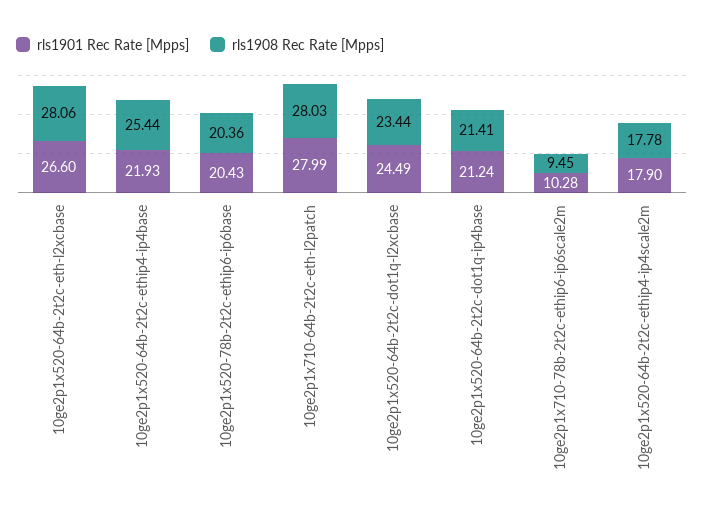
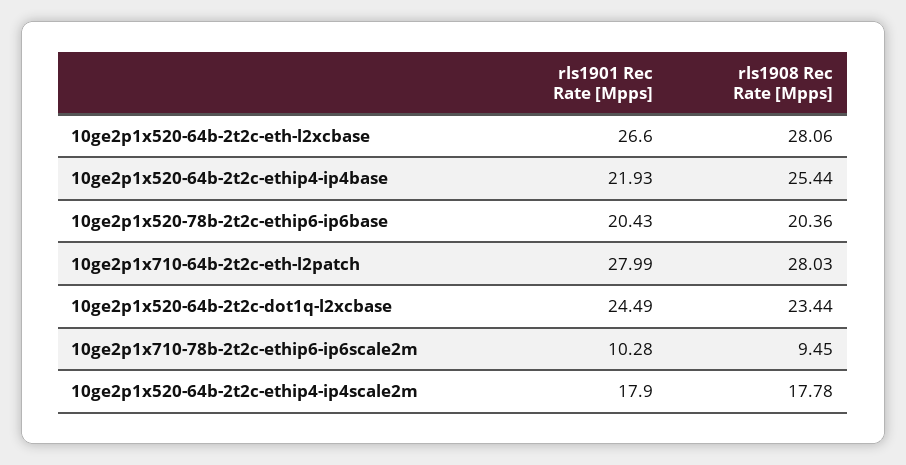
rls1901 Rec Rate [Mpps], 10ge2p1x520-64b-2t2c-dot1q-ip4base: 21.24 -> none
rls1908 Rec Rate [Mpps], 10ge2p1x520-64b-2t2c-dot1q-ip4base: 21.41 -> none

